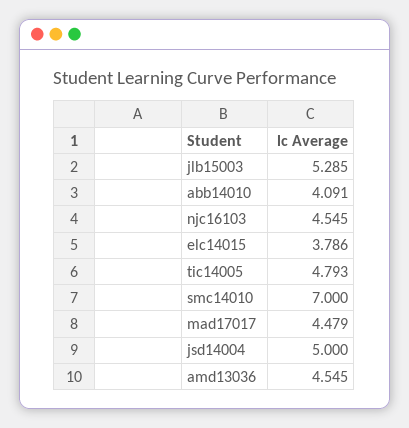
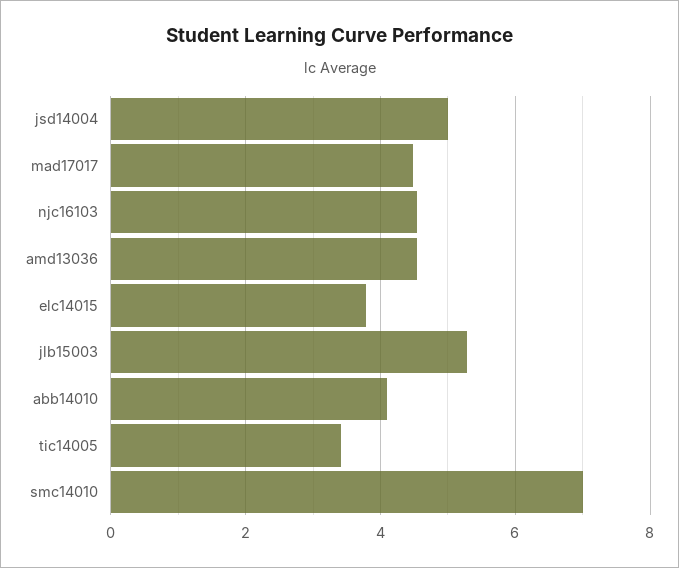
tic14005: 4.793 -> 3.4

